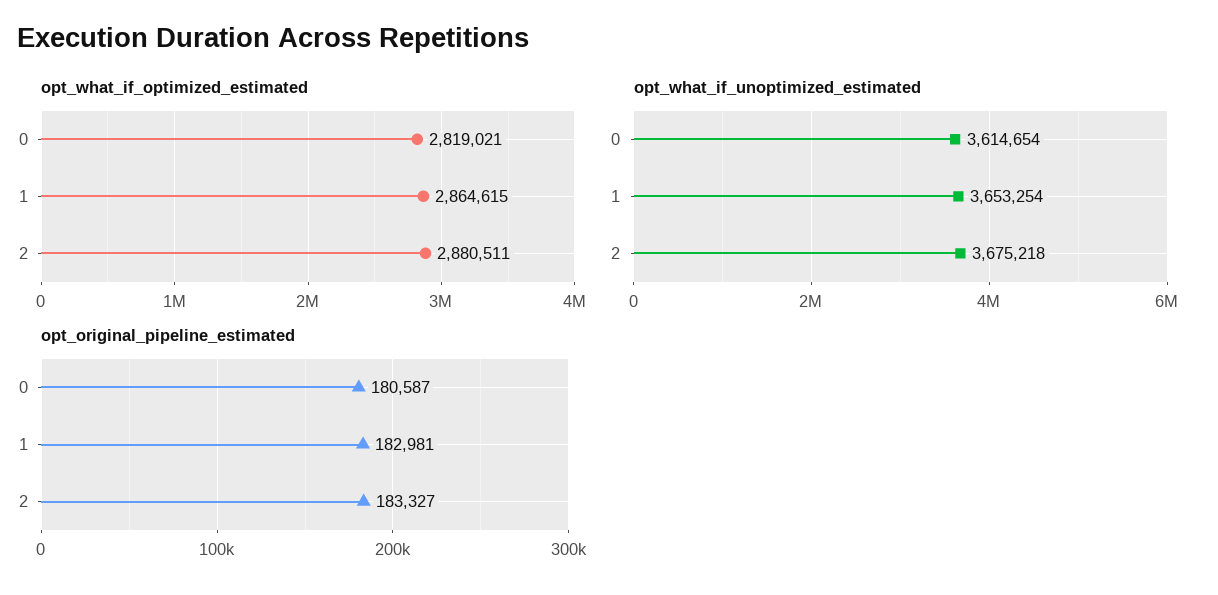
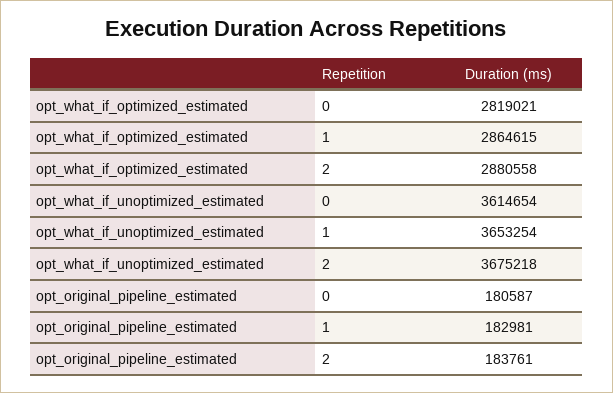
opt_what_if_optimized_estimated, 2: 2880511 -> 2880558
opt_original_pipeline_estimated, 2: 183327 -> 183761

